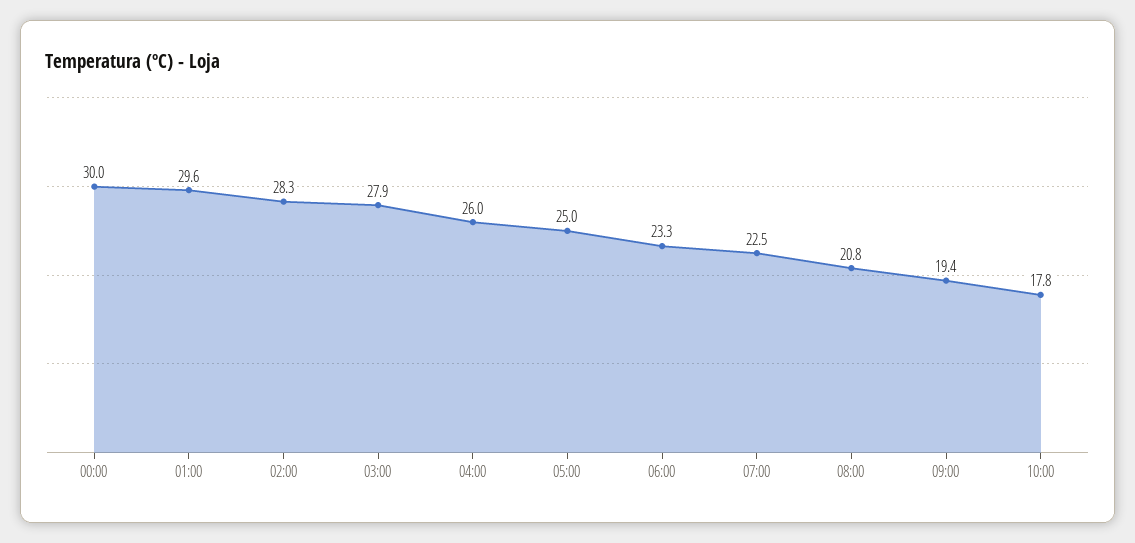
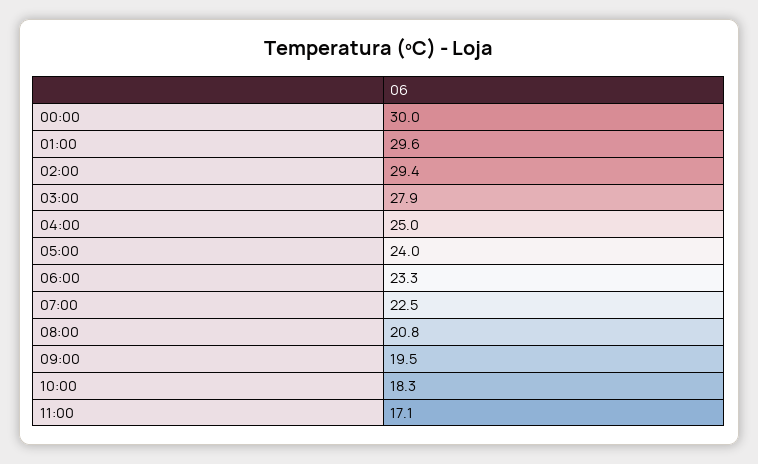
02:00: 28.3 -> 29.4
04:00: 26 -> 25
05:00: 25 -> 24
09:00: 19.4 -> 19.5
10:00: 17.8 -> 18.3
11:00: none -> 17.1

